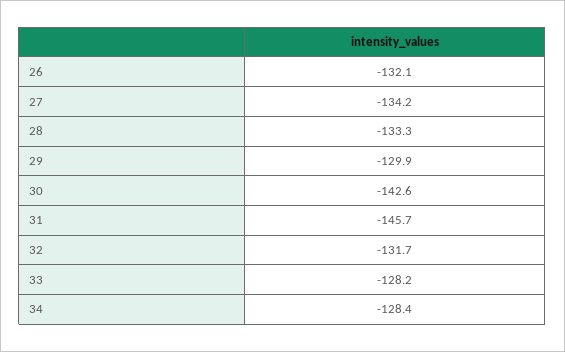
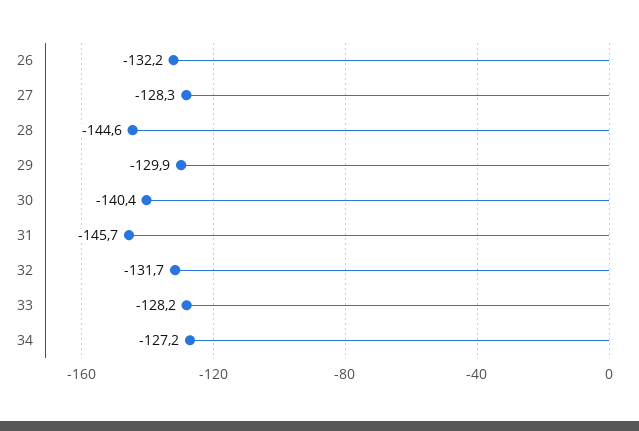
26: -132.1 -> -132.2
27: -134.2 -> -128.3
28: -133.3 -> -144.6
30: -142.6 -> -140.4
34: -128.4 -> -127.2

